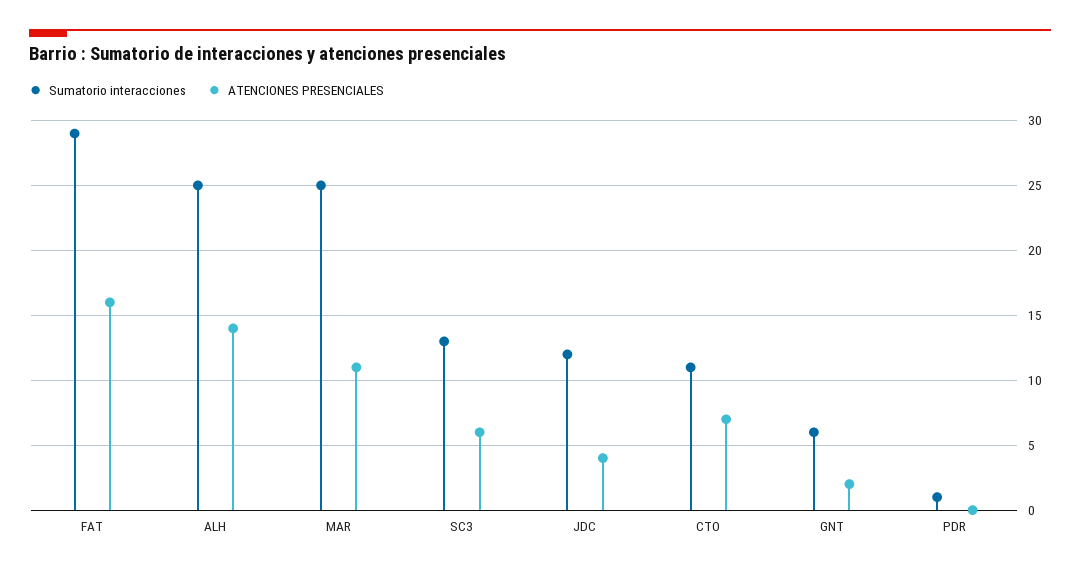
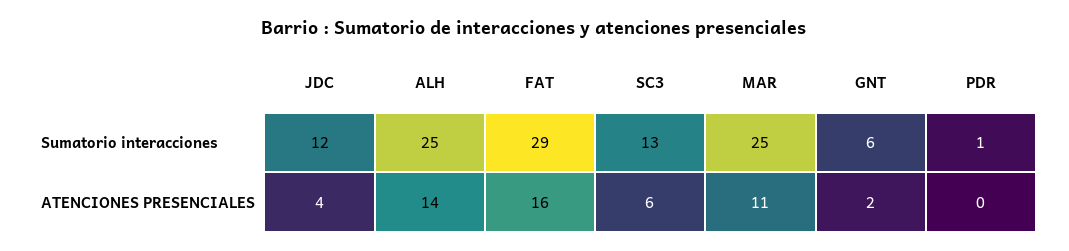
Sumatorio interacciones, CTO: 11 -> none
ATENCIONES PRESENCIALES, CTO: 7 -> none

